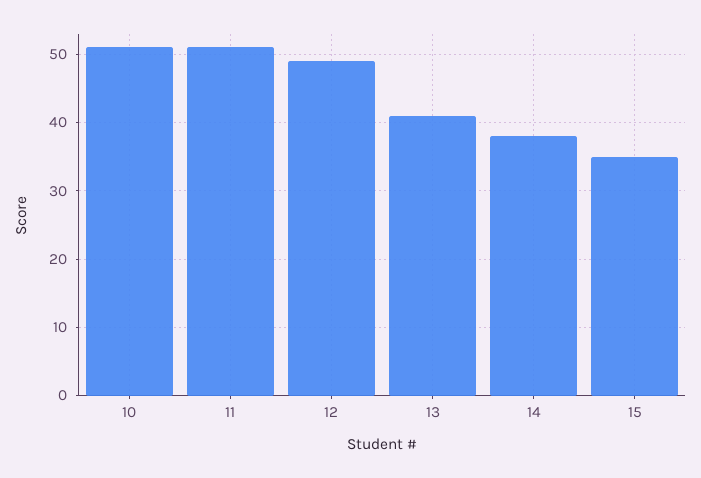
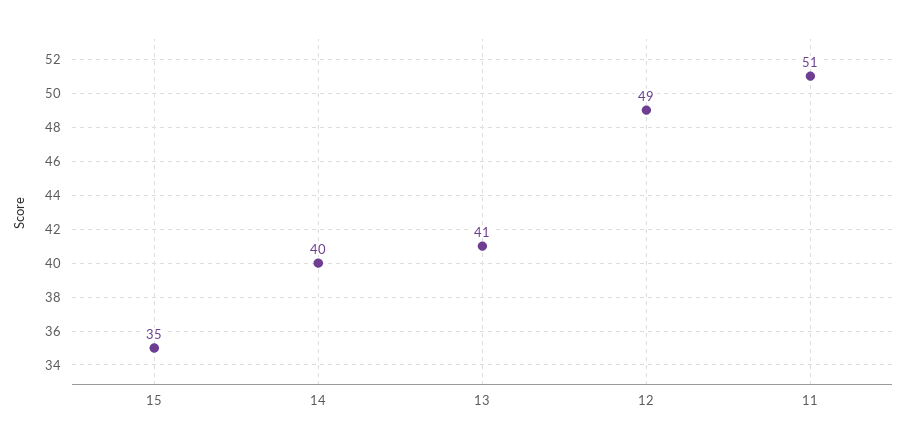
10: 51 -> none
14: 38 -> 40

